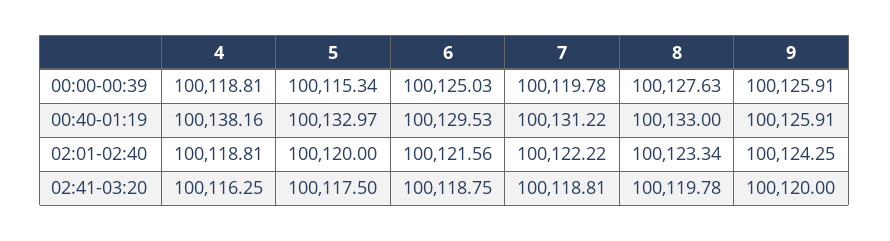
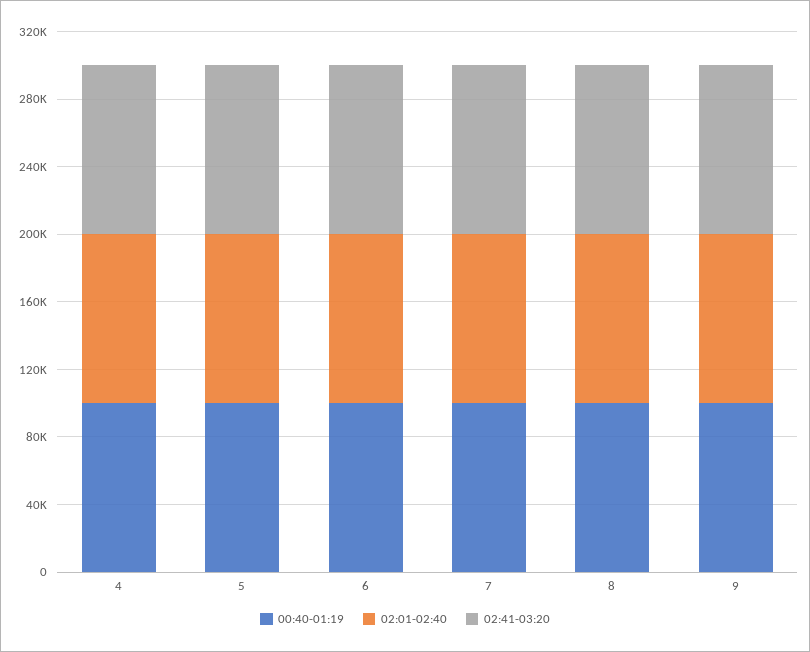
00:00-00:39, 4: 100118.81 -> none
00:00-00:39, 5: 100115.34 -> none
00:00-00:39, 6: 100125.03 -> none
00:00-00:39, 7: 100119.78 -> none
00:00-00:39, 8: 100127.63 -> none
00:00-00:39, 9: 100125.91 -> none

